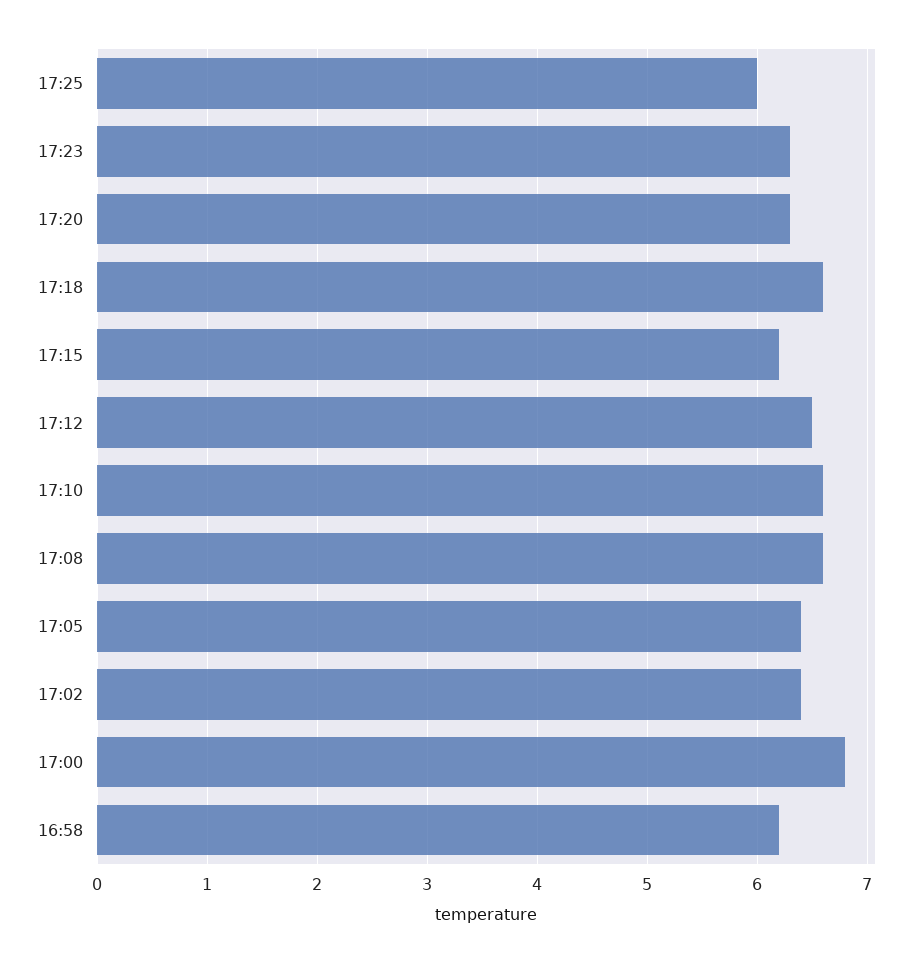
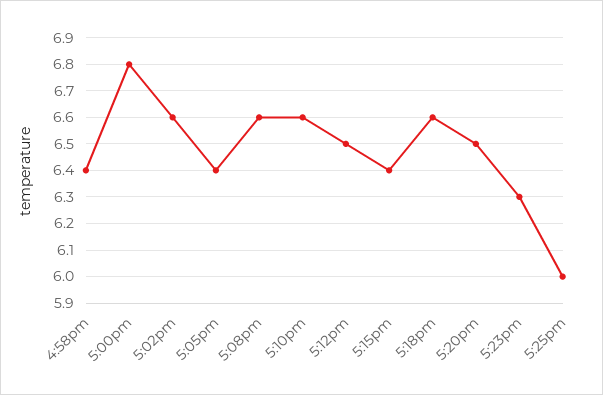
17:20: 6.3 -> 6.5
17:15: 6.2 -> 6.4
17:02: 6.4 -> 6.6
16:58: 6.2 -> 6.4

